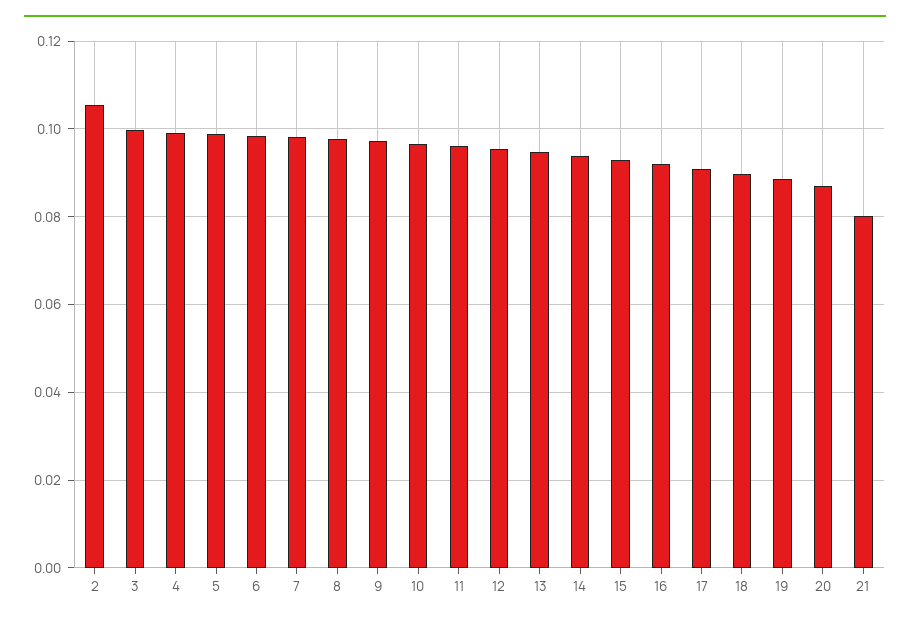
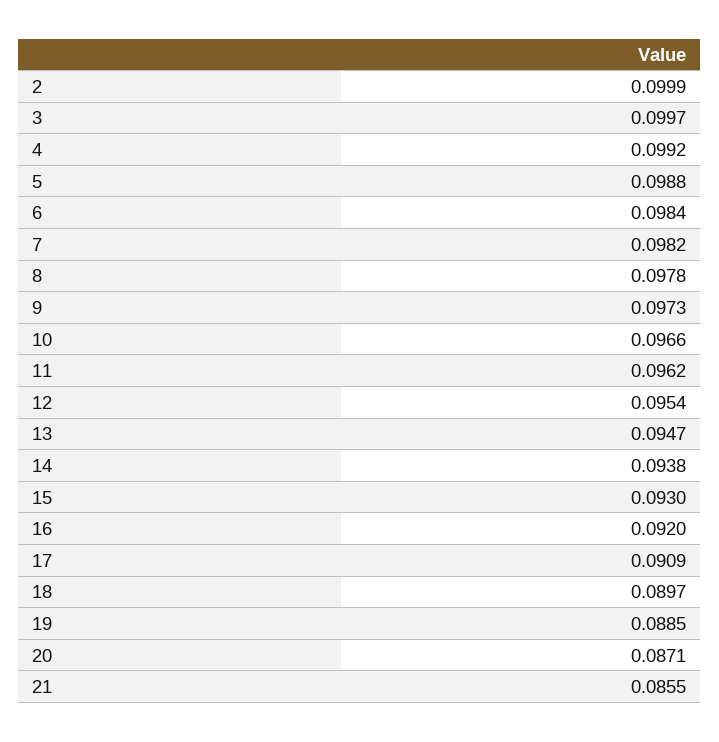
2: 0.106 -> 0.0999
21: 0.08 -> 0.0855

